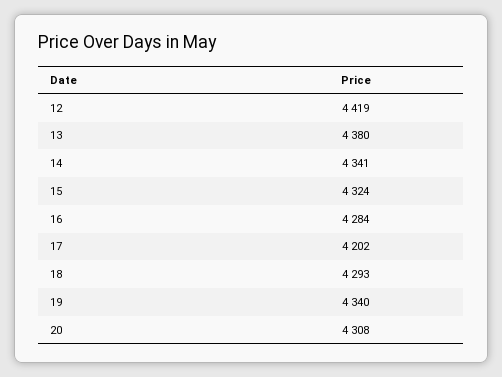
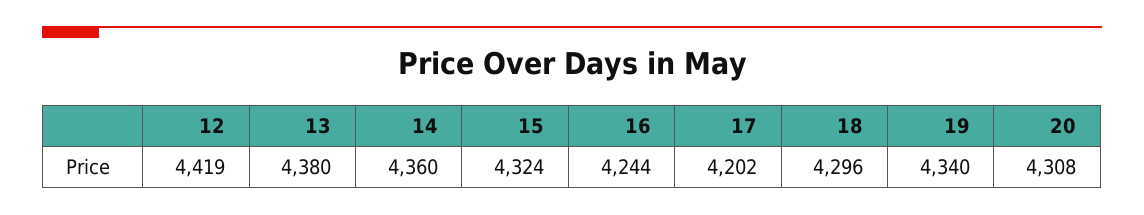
14: 4341 -> 4360
16: 4284 -> 4244
18: 4293 -> 4296

